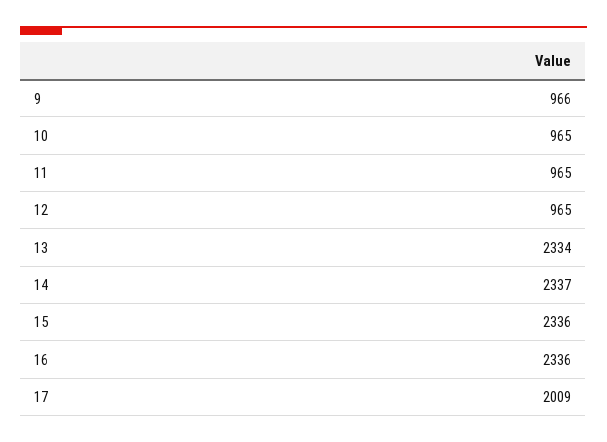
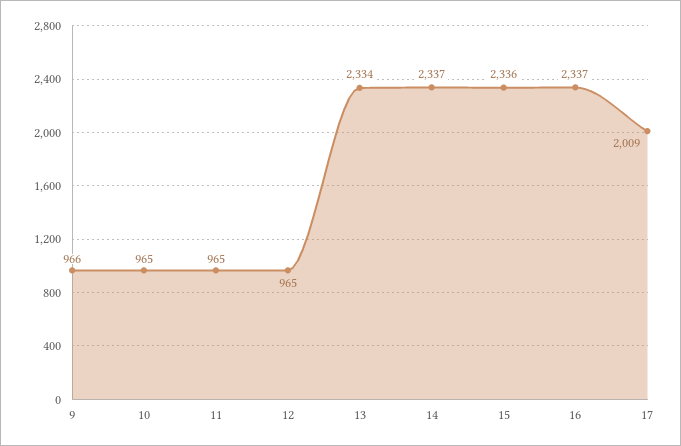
16: 2336 -> 2337

